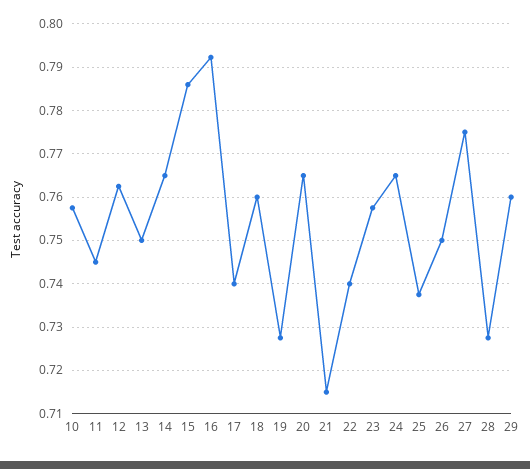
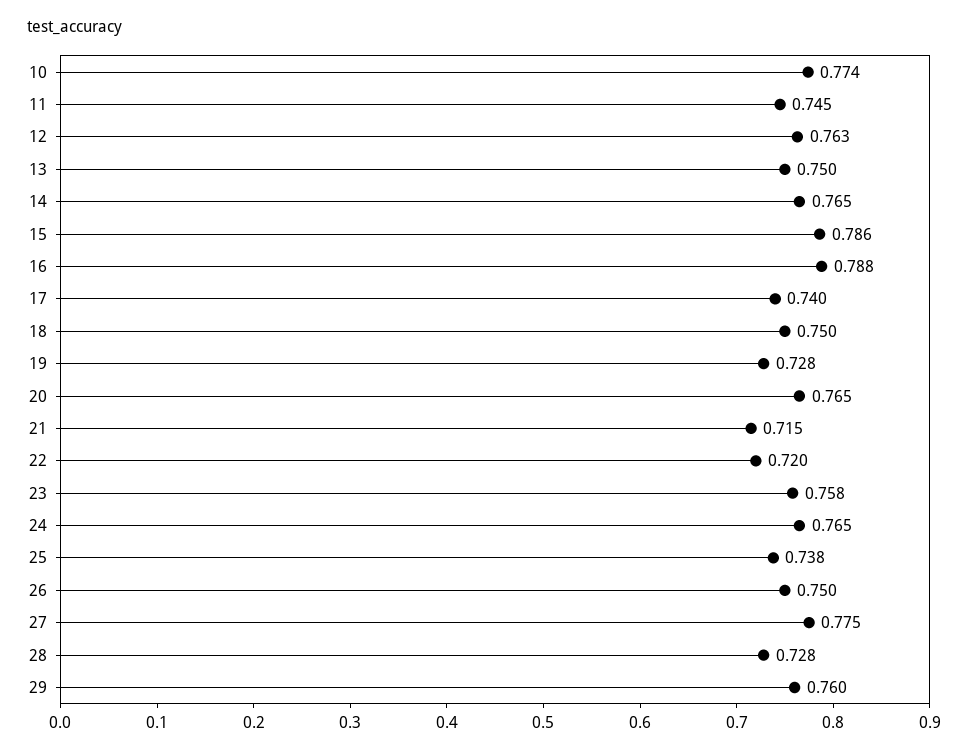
10: 0.758 -> 0.774
16: 0.792 -> 0.788
18: 0.76 -> 0.75
22: 0.74 -> 0.72

